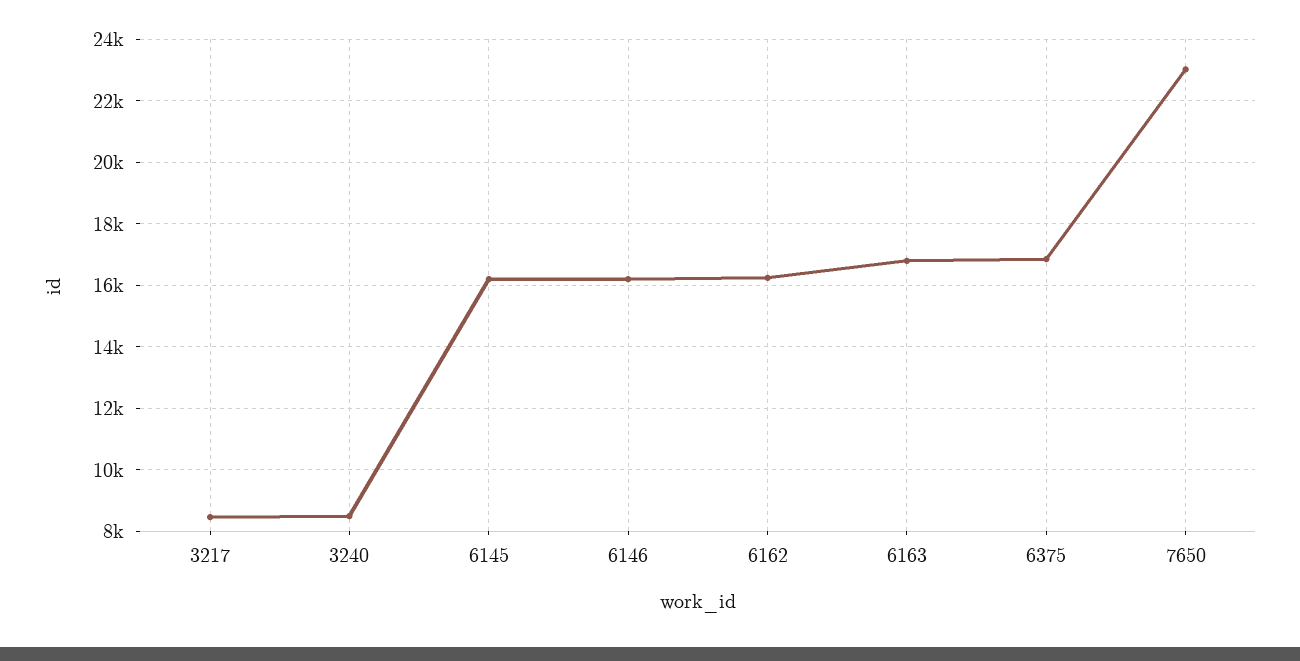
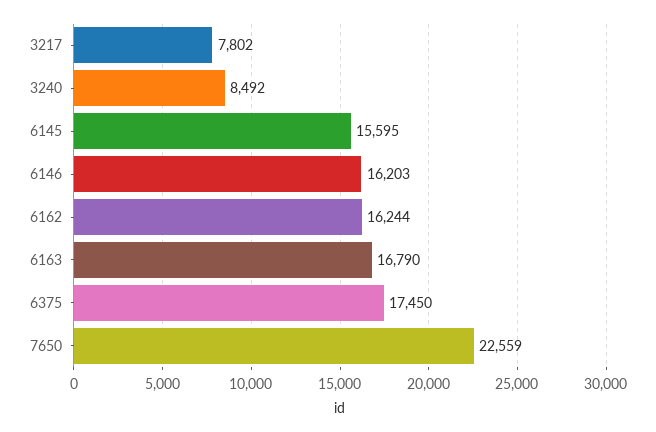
3217: 8400 -> 7802
6145: 16200 -> 15595
6375: 16800 -> 17450
7650: 23000 -> 22559

